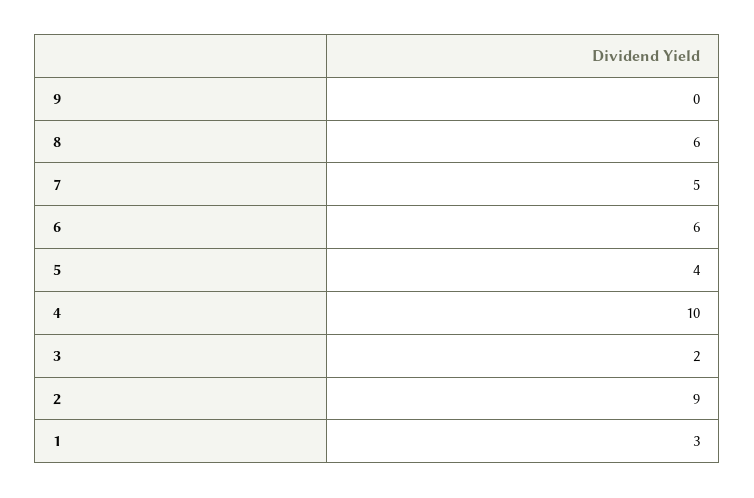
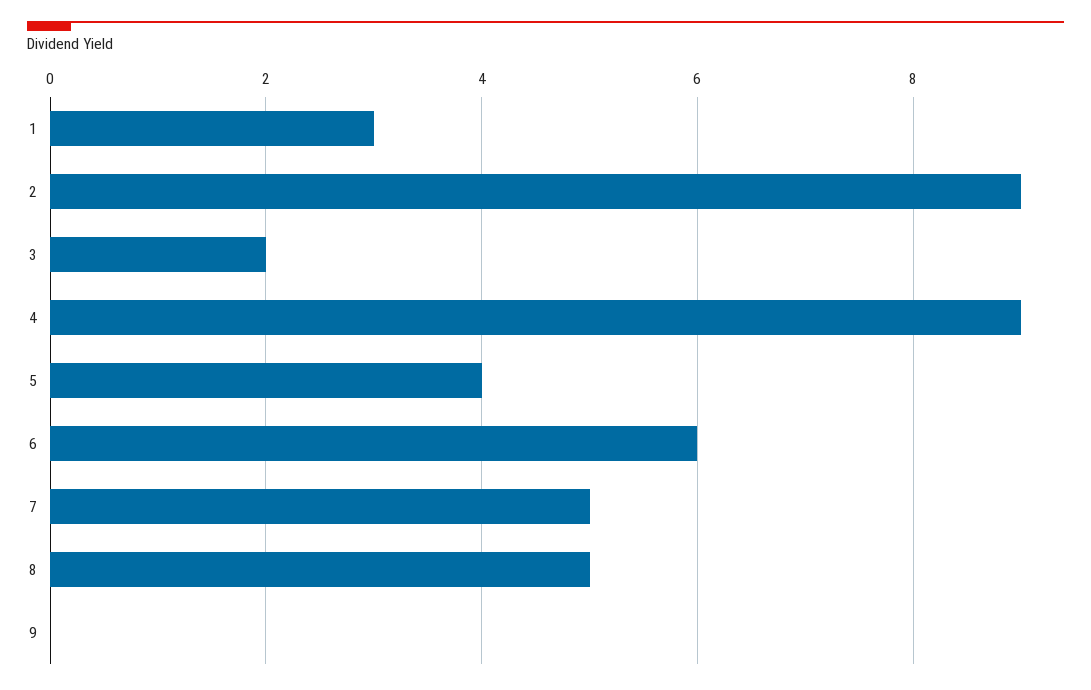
8: 6 -> 5
4: 10 -> 9

